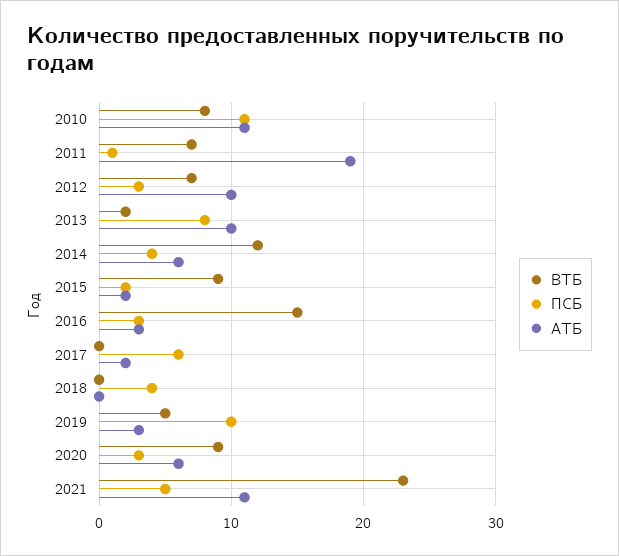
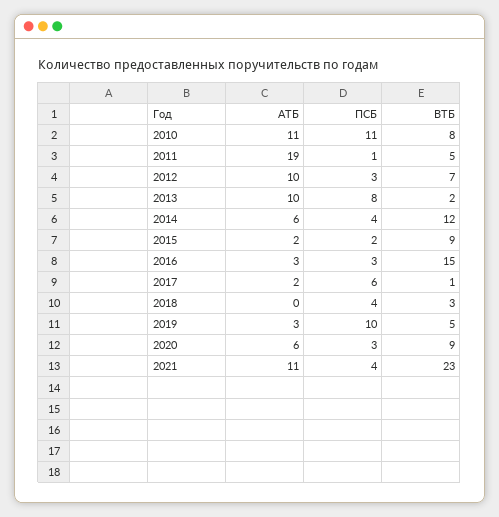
ВТБ, 2011: 7 -> 5
ВТБ, 2017: 0 -> 1
ВТБ, 2018: 0 -> 3
ПСБ, 2021: 5 -> 4

